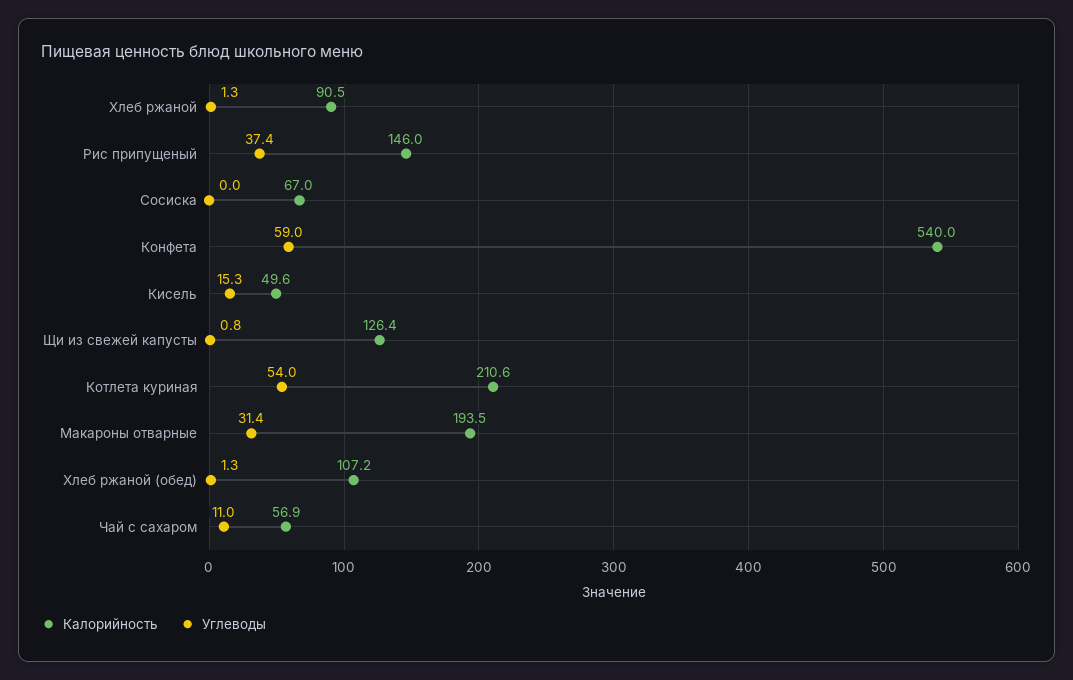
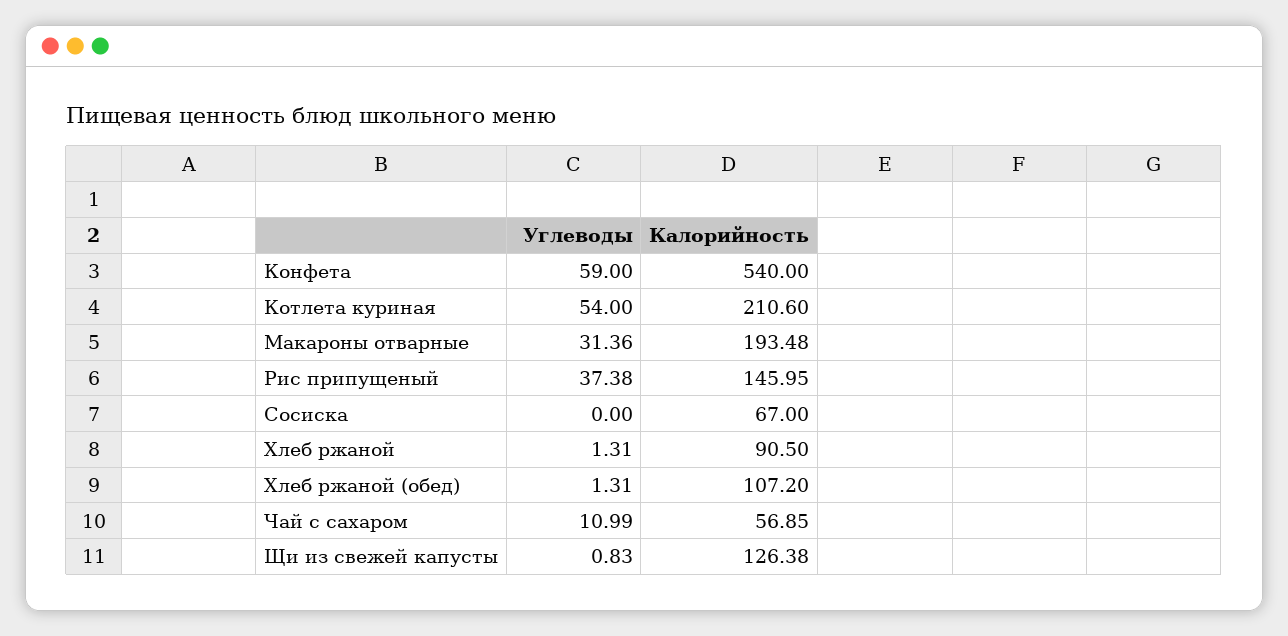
Калорийность, Кисель: 49.6 -> none
Углеводы, Кисель: 15.3 -> none

